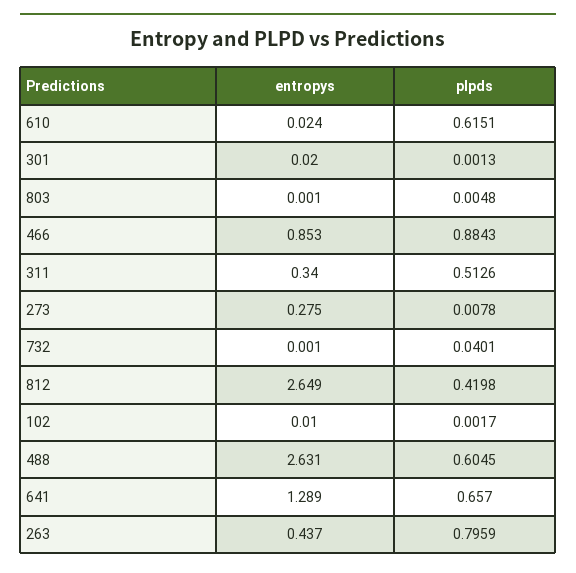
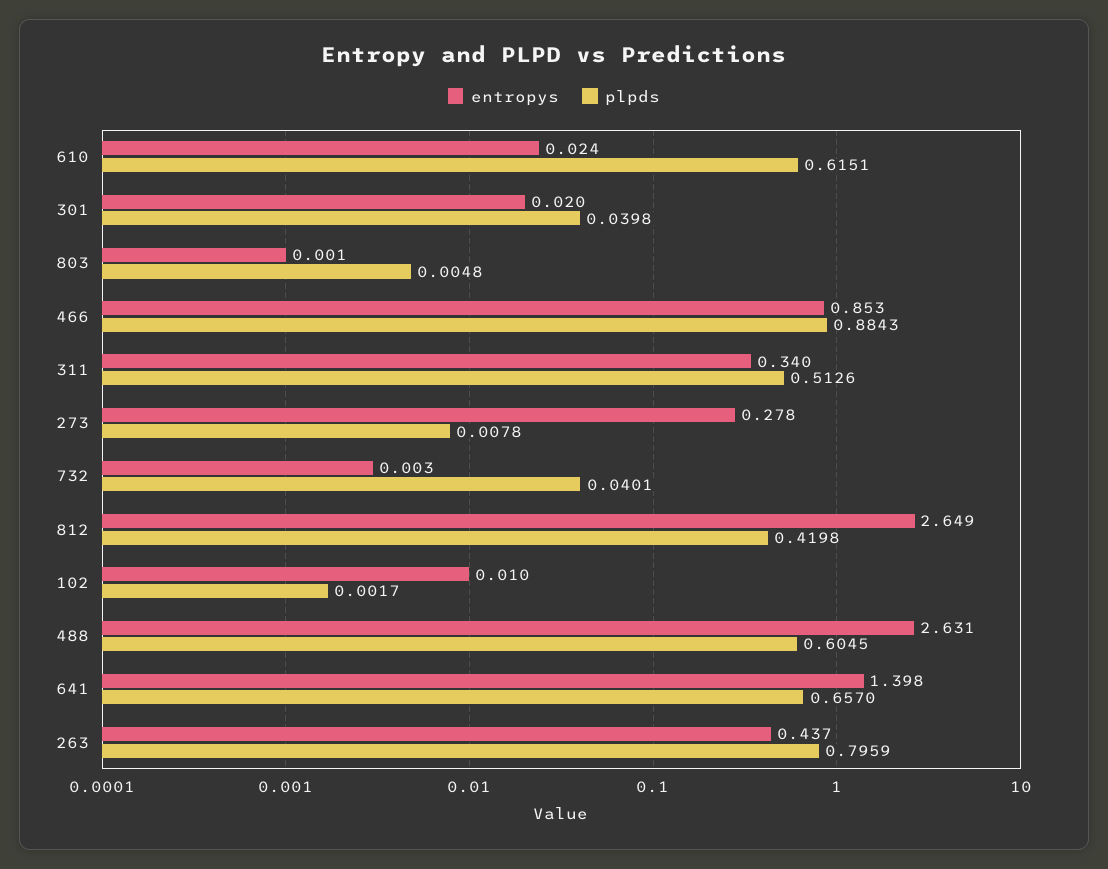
plpds, 301: 0.0013 -> 0.0398
entropys, 273: 0.275 -> 0.278
entropys, 732: 0.001 -> 0.003
entropys, 641: 1.289 -> 1.398

